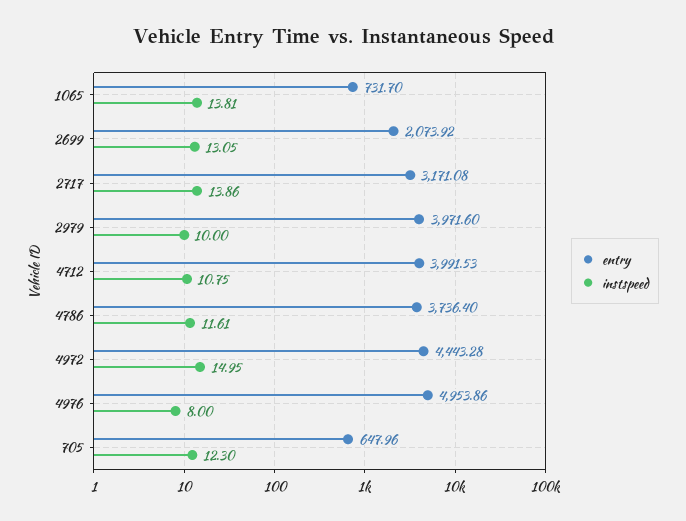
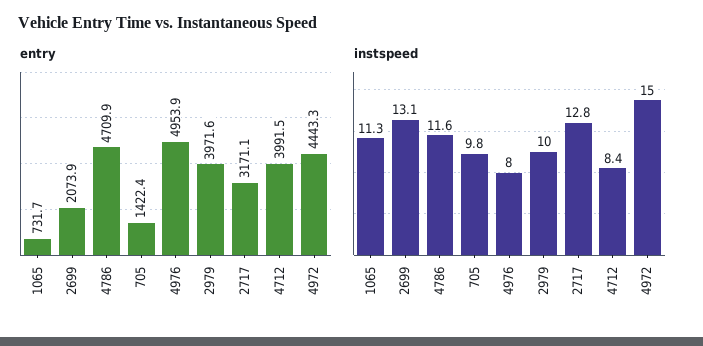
instspeed, 1065: 13.81 -> 11.3
instspeed, 2717: 13.86 -> 12.8
instspeed, 4712: 10.75 -> 8.4
entry, 4786: 3736.4 -> 4709.9
entry, 705: 647.96 -> 1422.4
instspeed, 705: 12.3 -> 9.8

